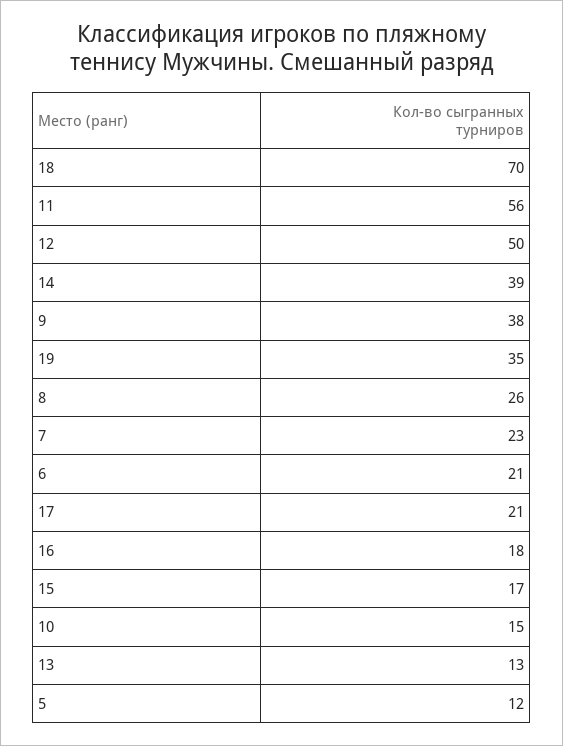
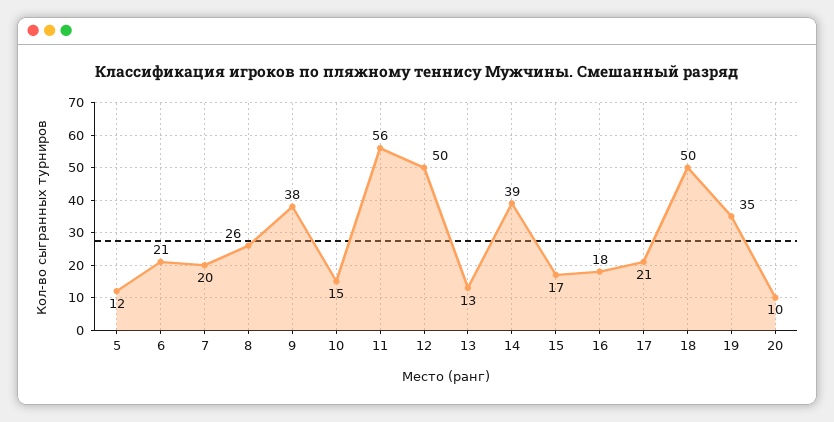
18: 70 -> 50
7: 23 -> 20
20: none -> 10

